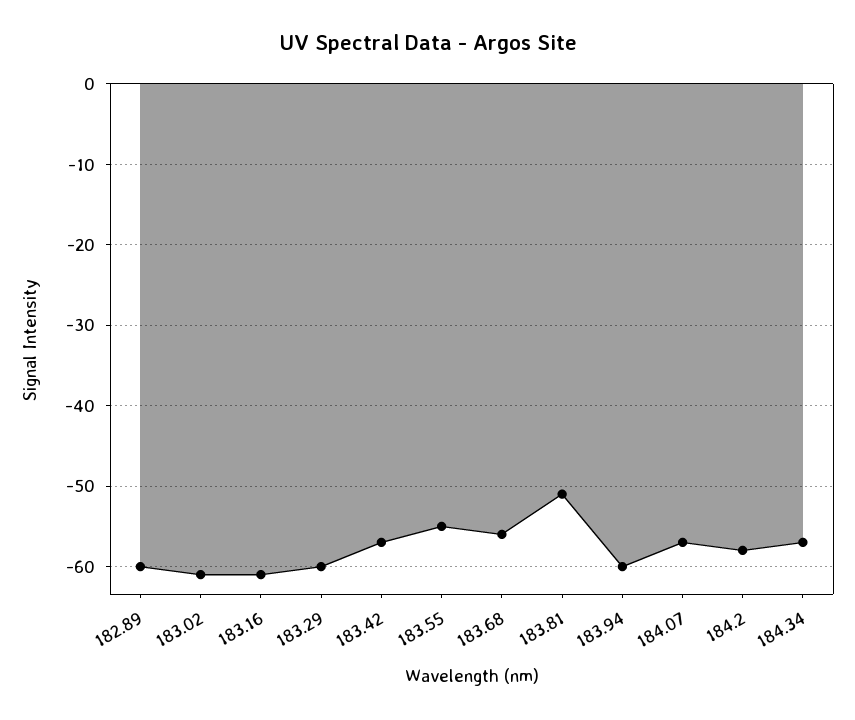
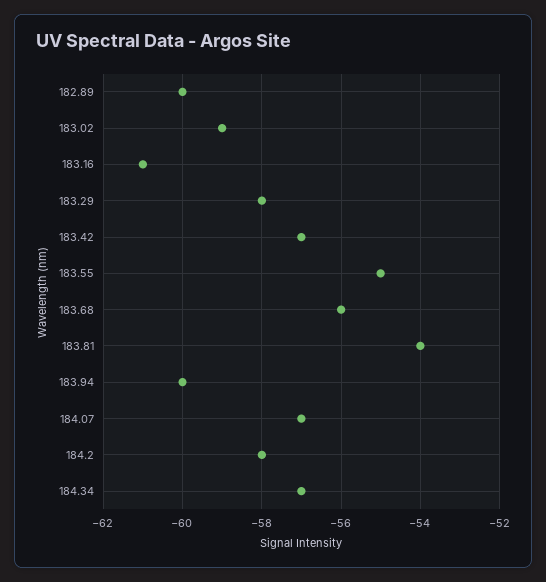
183.02: -61 -> -59
183.29: -60 -> -58
183.81: -51 -> -54

